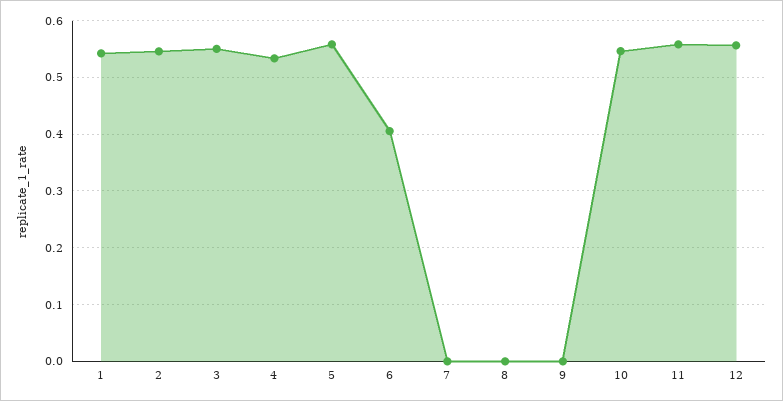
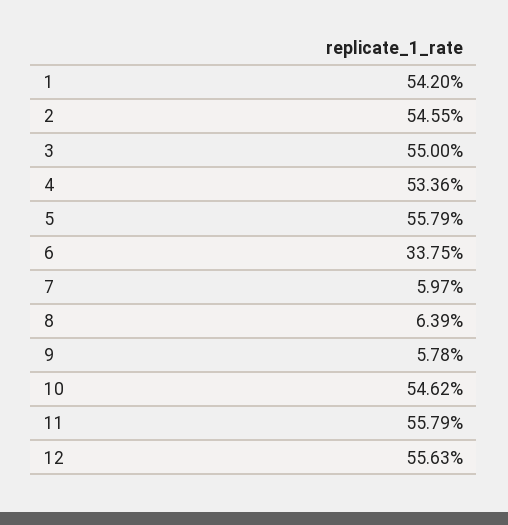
6: 0.4 -> 0.3375
7: 0 -> 0.0597
8: 0 -> 0.0639
9: 0 -> 0.0578

